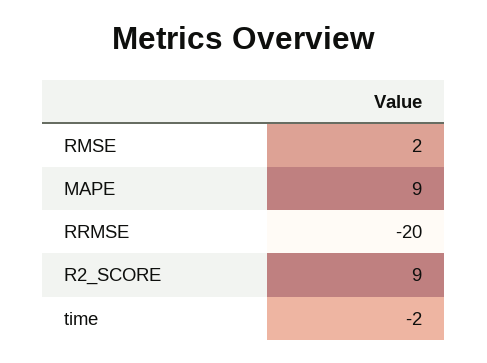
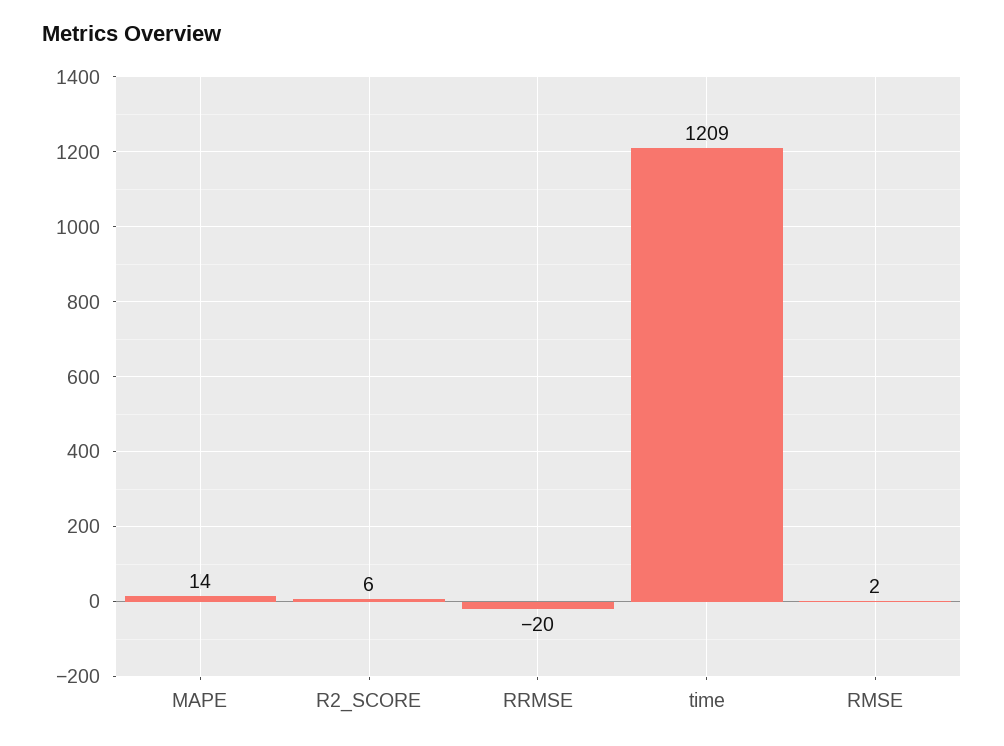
MAPE: 9 -> 14
R2_SCORE: 9 -> 6
time: -2 -> 1209

